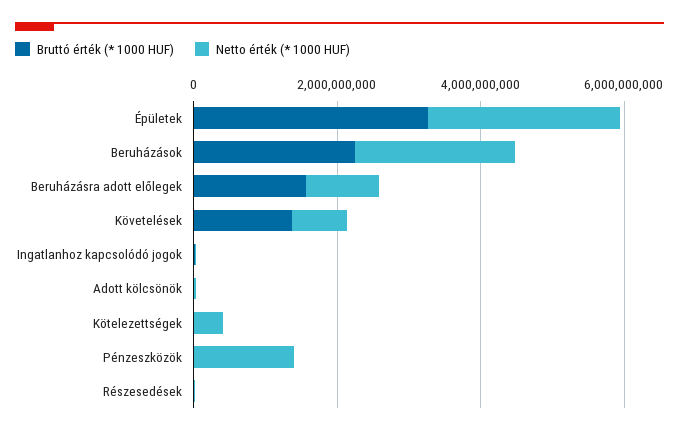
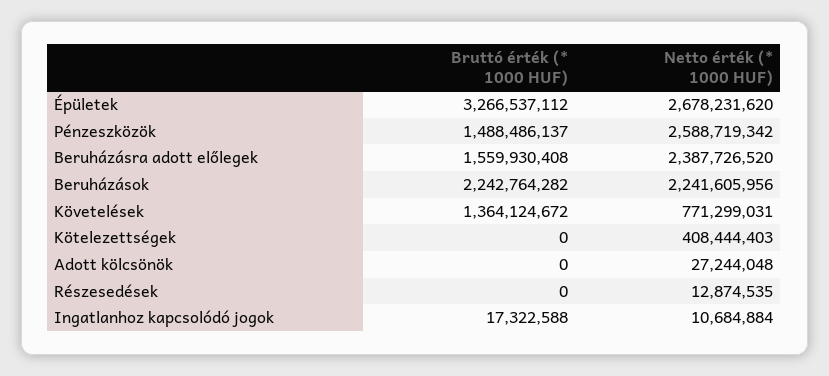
Netto érték (* 1000 HUF), Beruházásra adott előlegek: 1000000000 -> 2387726520
Bruttó érték (* 1000 HUF), Pénzeszközök: 0 -> 1488486137
Netto érték (* 1000 HUF), Pénzeszközök: 1500000000 -> 2588719342

